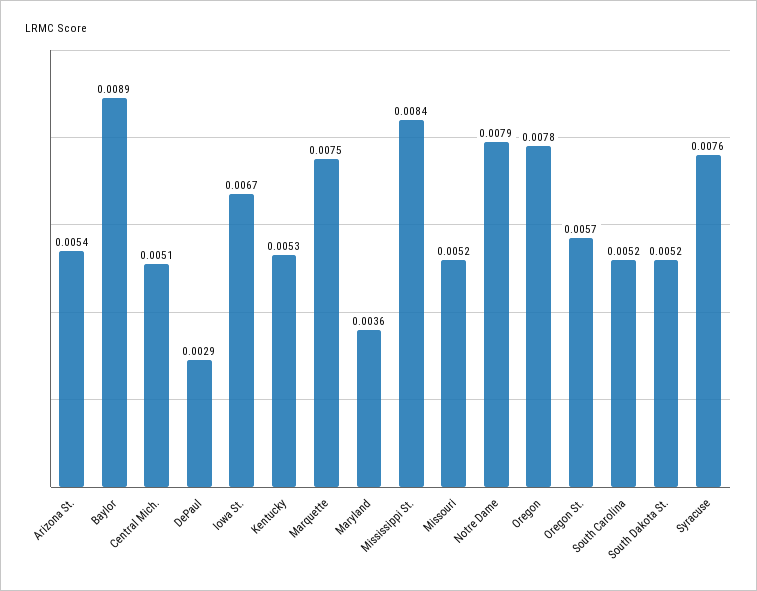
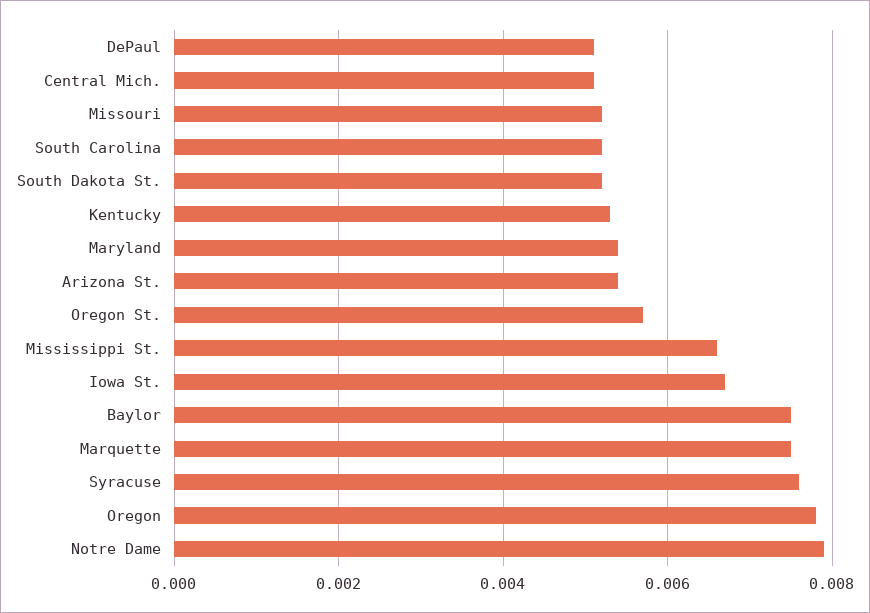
Baylor: 0.0089 -> 0.0075
DePaul: 0.0029 -> 0.005
Maryland: 0.0036 -> 0.0055
Mississippi St.: 0.0084 -> 0.0065

